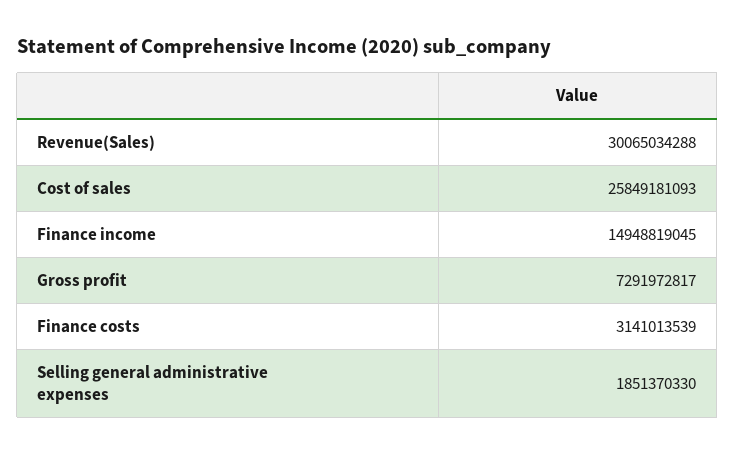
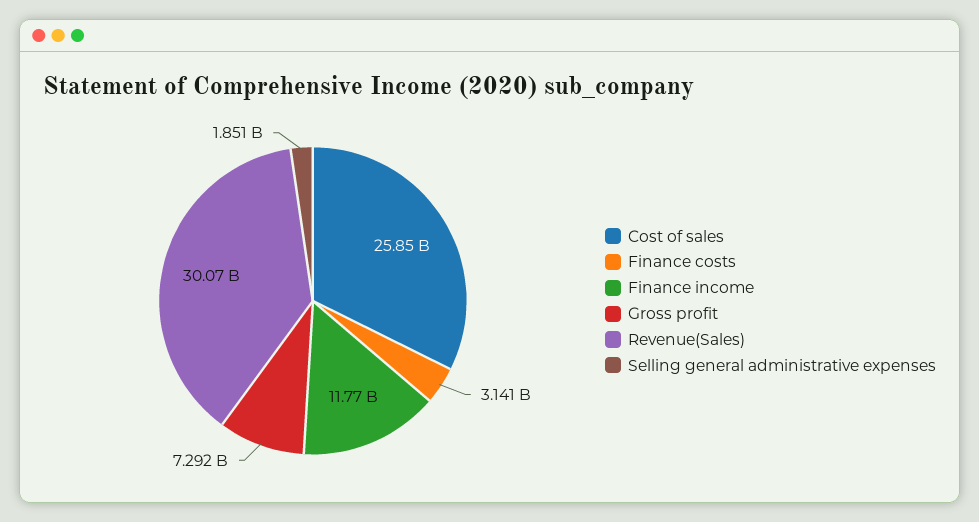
Finance income: 14948819045 -> 11770000000

